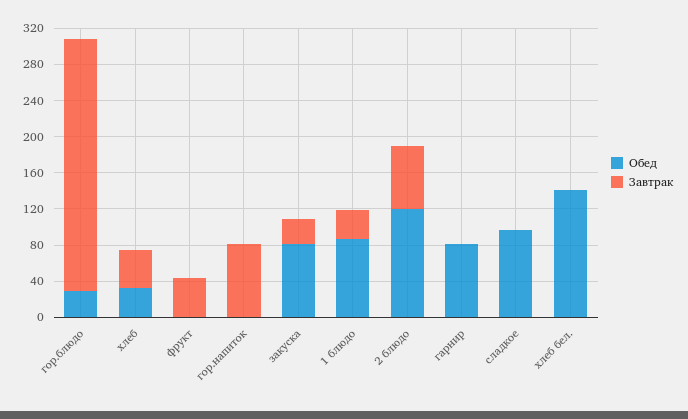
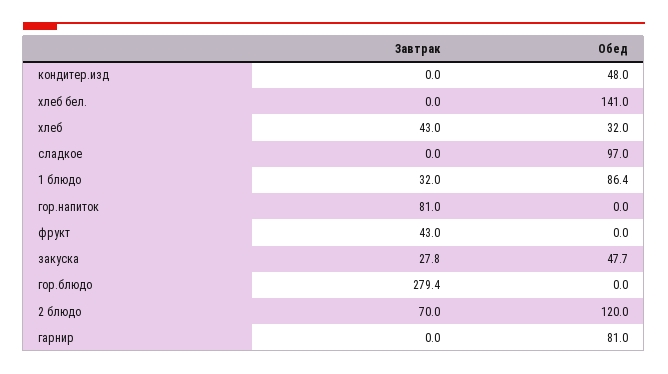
Обед, гор.блюдо: 30 -> 0
Обед, закуска: 80 -> 47.7
Завтрак, кондитер.изд: none -> 0
Обед, кондитер.изд: none -> 48

